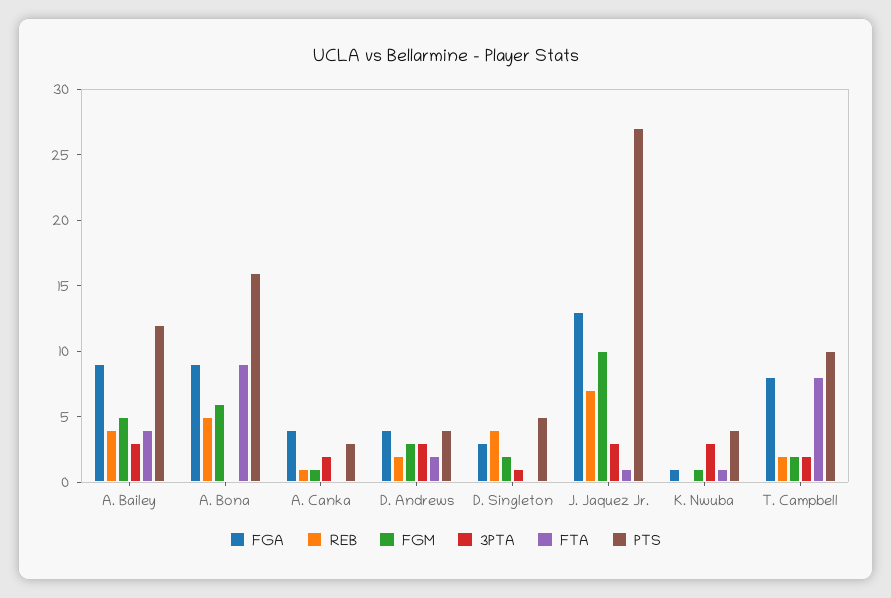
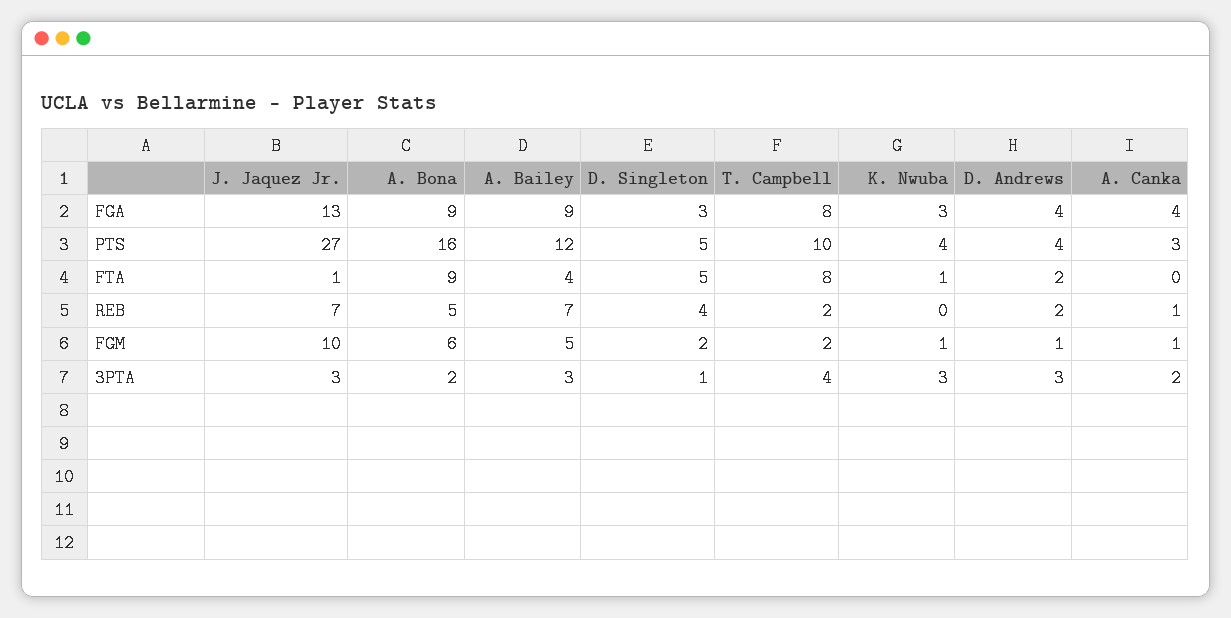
REB, A. Bailey: 4 -> 7
3PTA, A. Bona: 0 -> 2
FGM, D. Andrews: 3 -> 1
FTA, D. Singleton: 0 -> 5
FGA, K. Nwuba: 1 -> 3
3PTA, T. Campbell: 2 -> 4

